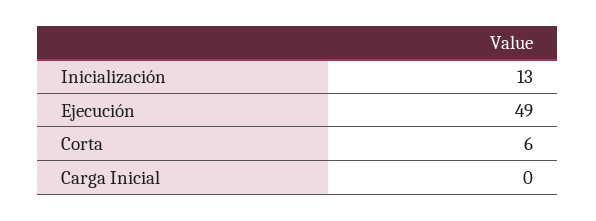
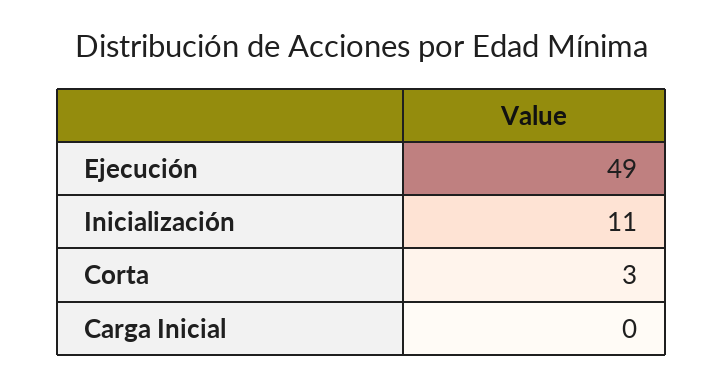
Inicialización: 13 -> 11
Corta: 6 -> 3

